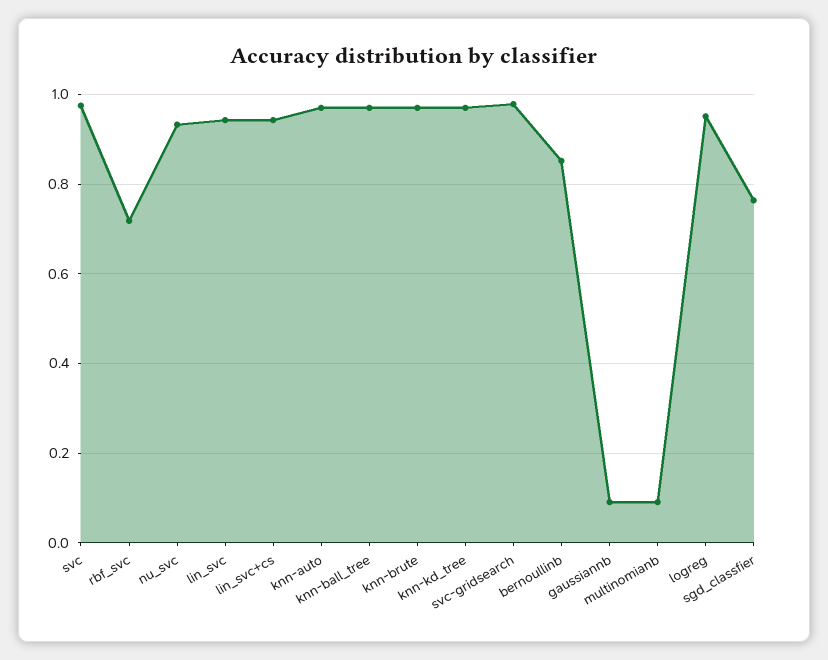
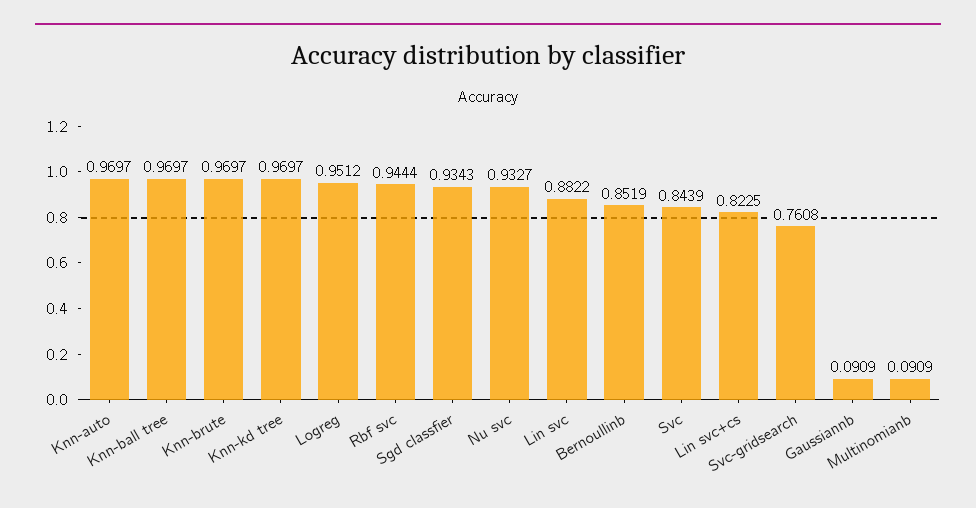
svc: 0.98 -> 0.8439
rbf_svc: 0.72 -> 0.9444
lin_svc: 0.94 -> 0.8822
lin_svc+cs: 0.94 -> 0.8225
svc-gridsearch: 0.98 -> 0.7608
sgd_classfier: 0.76 -> 0.9343

